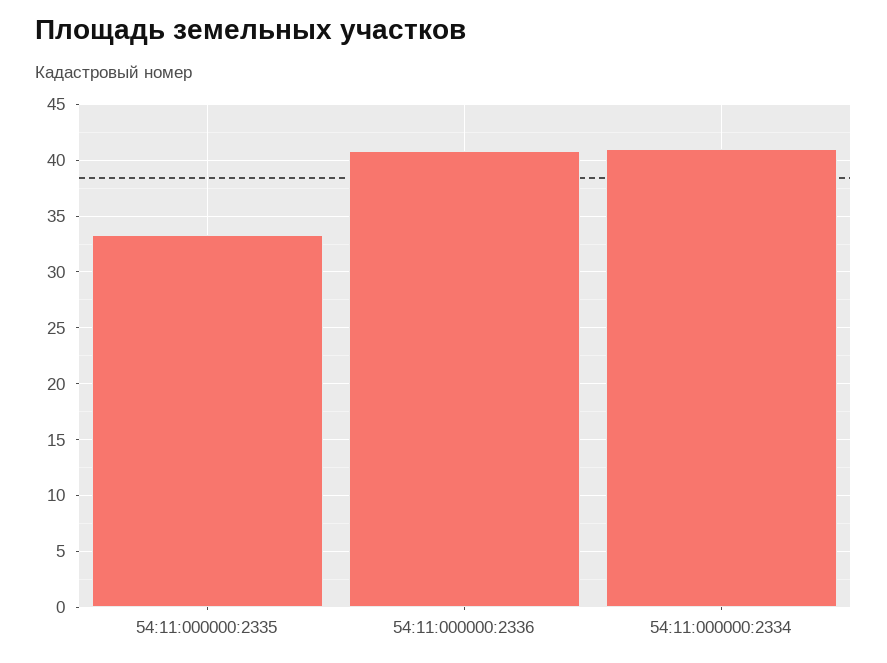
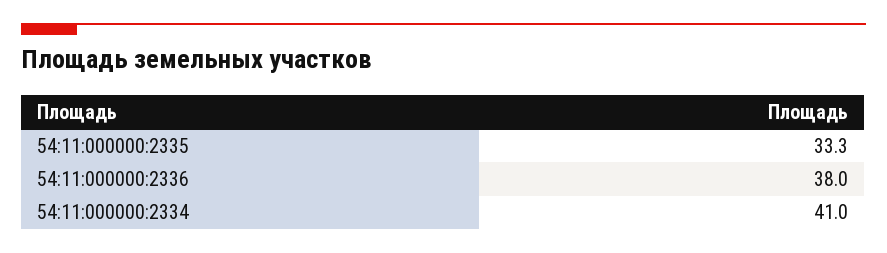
54:11:000000:2336: 41 -> 38

